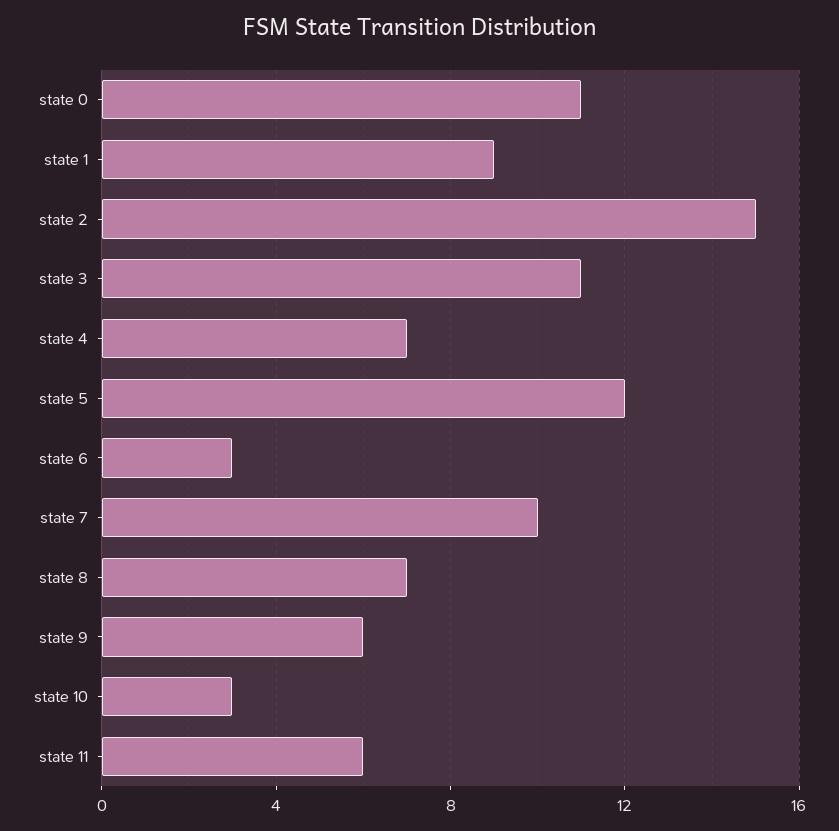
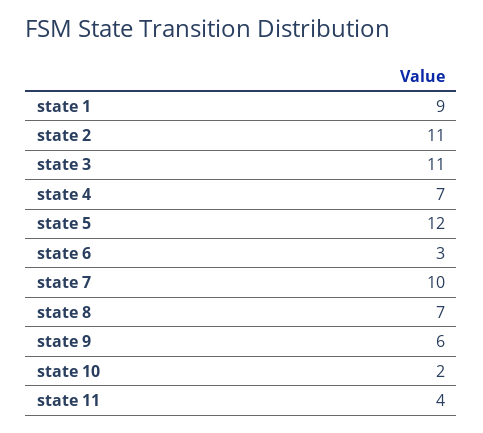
state 0: 11 -> none
state 2: 15 -> 11
state 10: 3 -> 2
state 11: 6 -> 4

